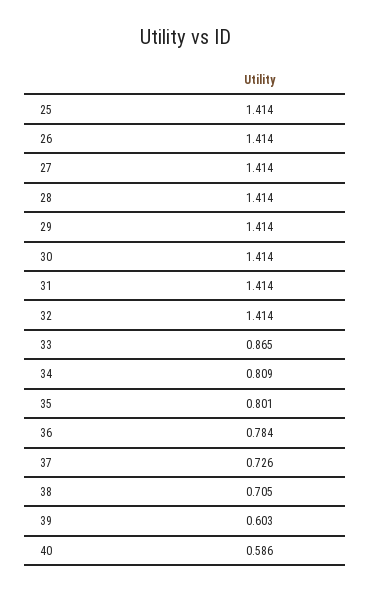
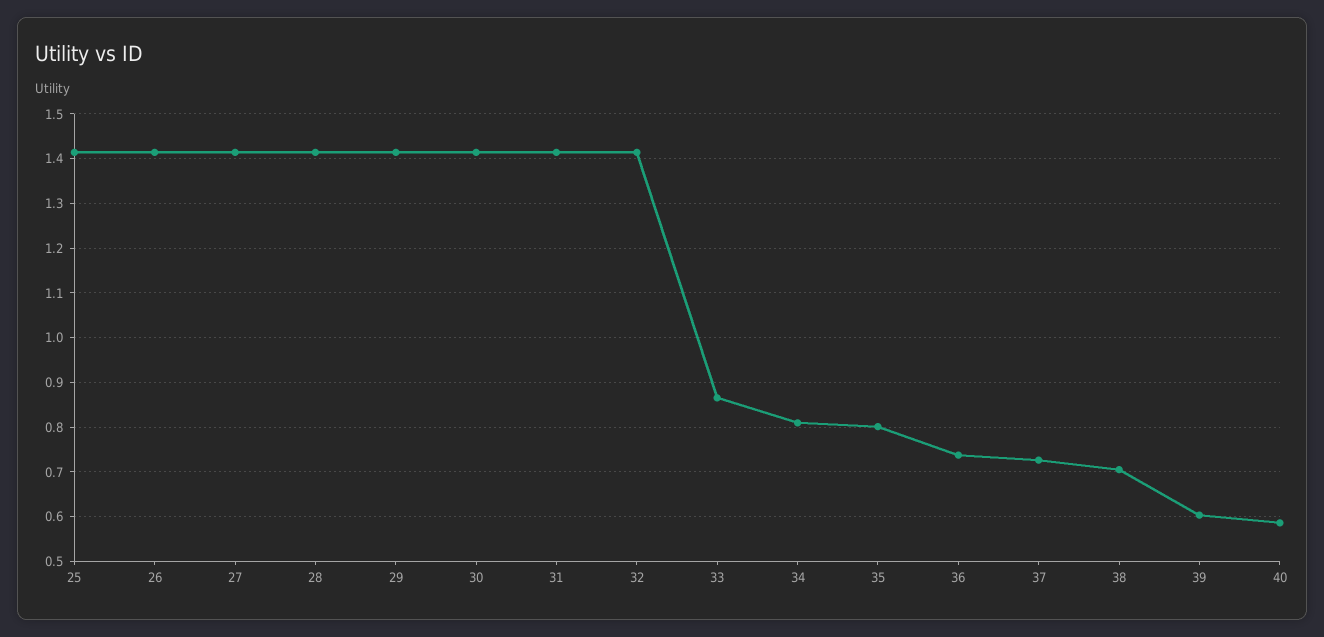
36: 0.784 -> 0.74

